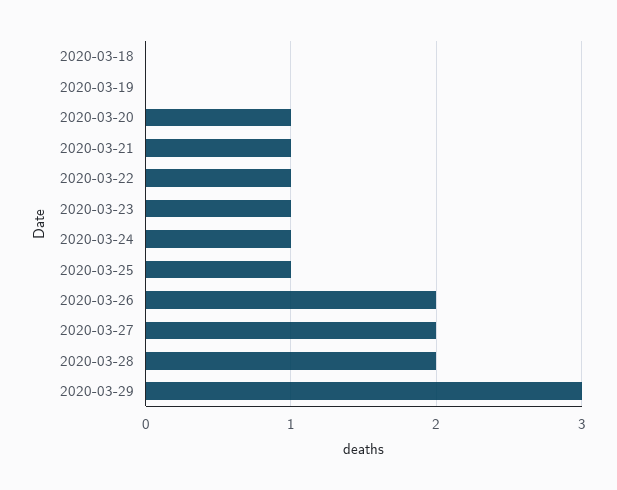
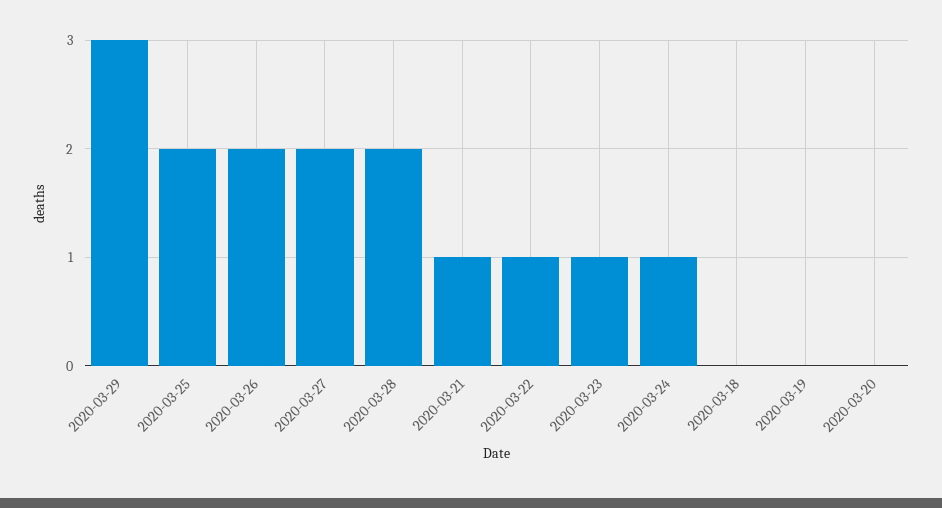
2020-03-20: 1 -> 0
2020-03-25: 1 -> 2

